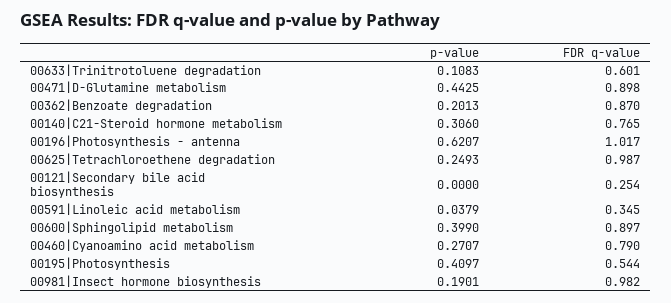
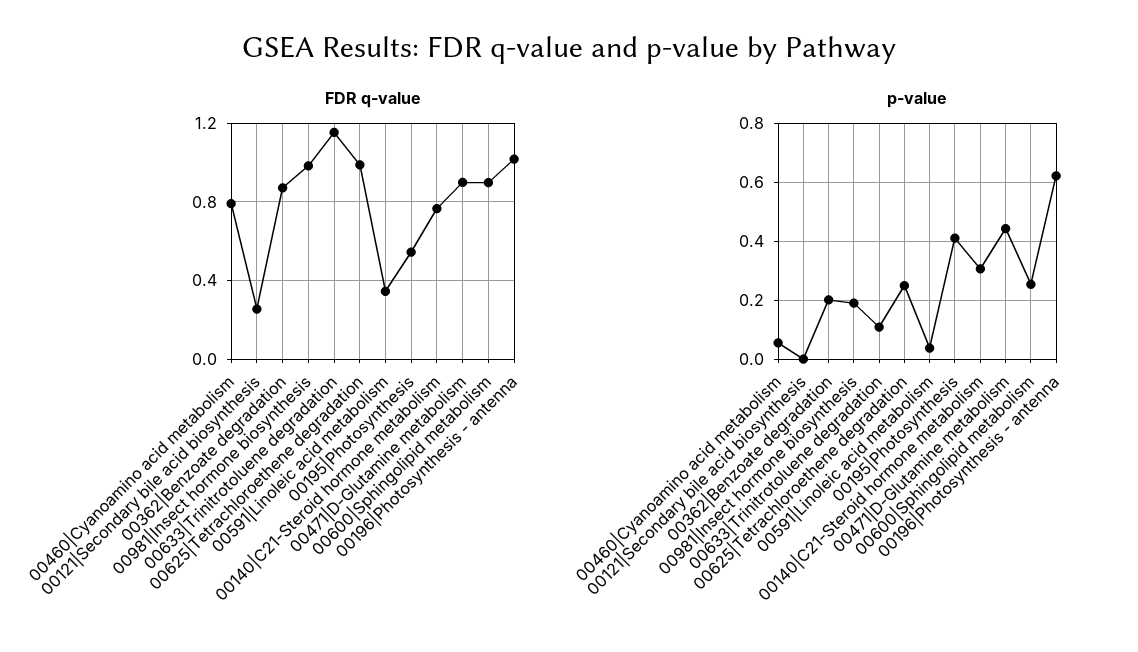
FDR q-value, 00633|Trinitrotoluene degradation: 0.601 -> 1.15
p-value, 00600|Sphingolipid metabolism: 0.399 -> 0.25
p-value, 00460|Cyanoamino acid metabolism: 0.2707 -> 0.05

